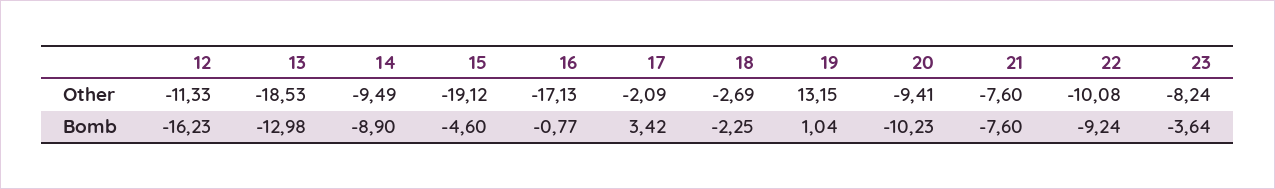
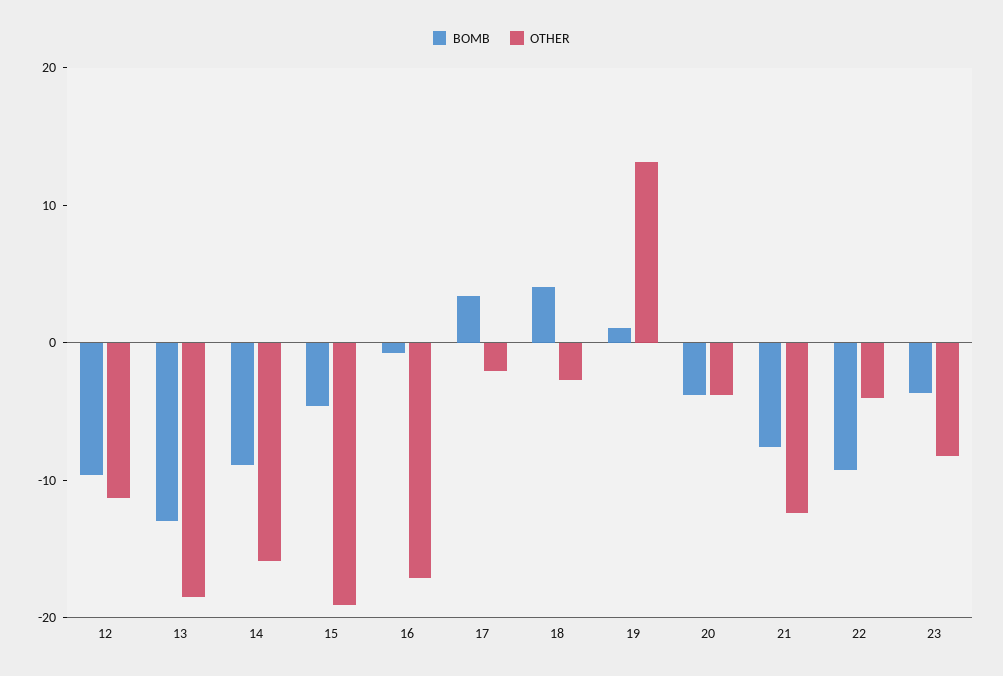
Other, 14: -9.49 -> -16
Other, 20: -9.41 -> -4
Other, 21: -7.6 -> -12
Other, 22: -10.08 -> -4
Bomb, 12: -16.23 -> -10
Bomb, 18: -2.25 -> 4
Bomb, 20: -10.23 -> -4

